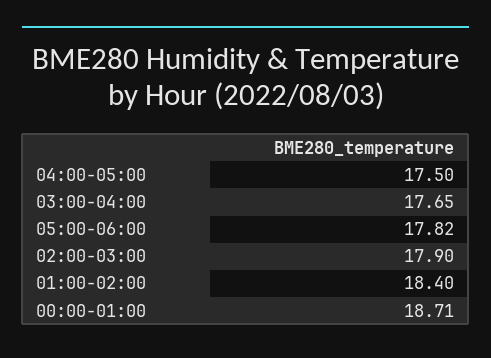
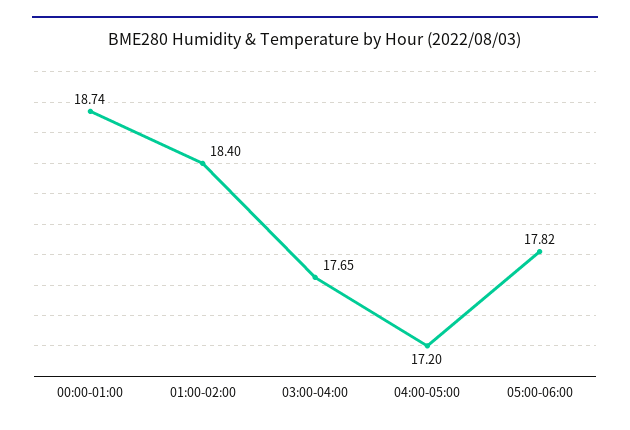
04:00-05:00: 17.5 -> 17.2
02:00-03:00: 17.9 -> none
00:00-01:00: 18.71 -> 18.74

